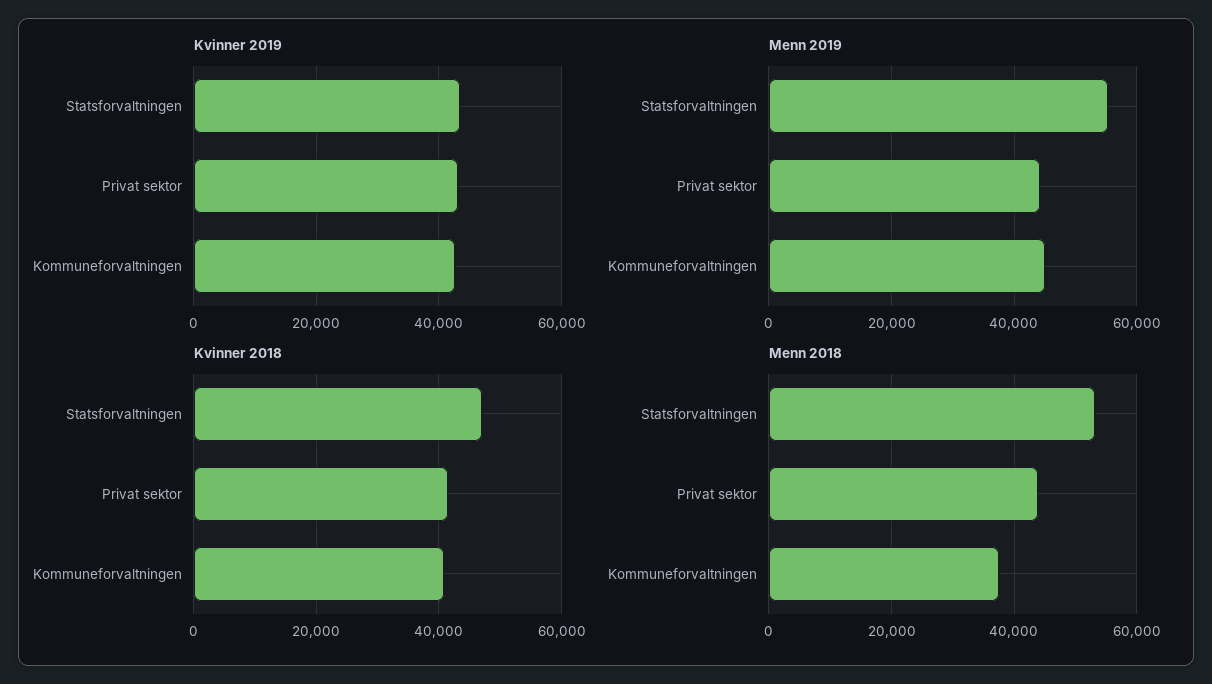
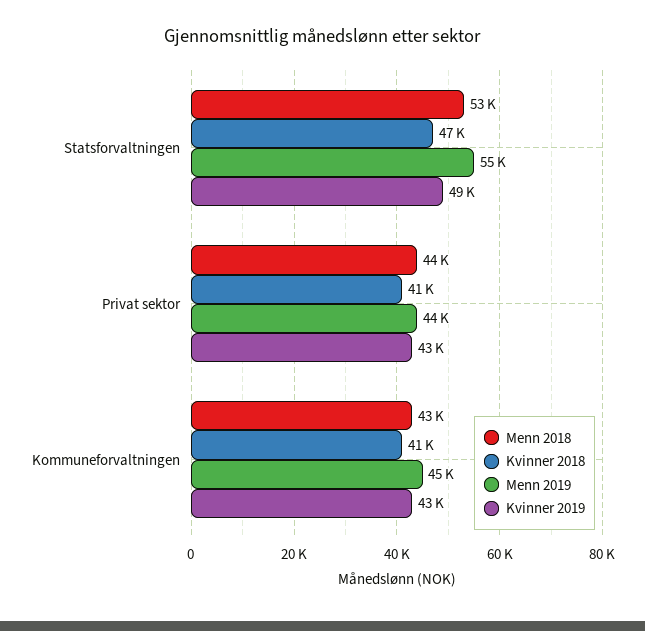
Kvinner 2019, Statsforvaltningen: 44000 -> 49000
Menn 2018, Kommuneforvaltningen: 38000 -> 43000

